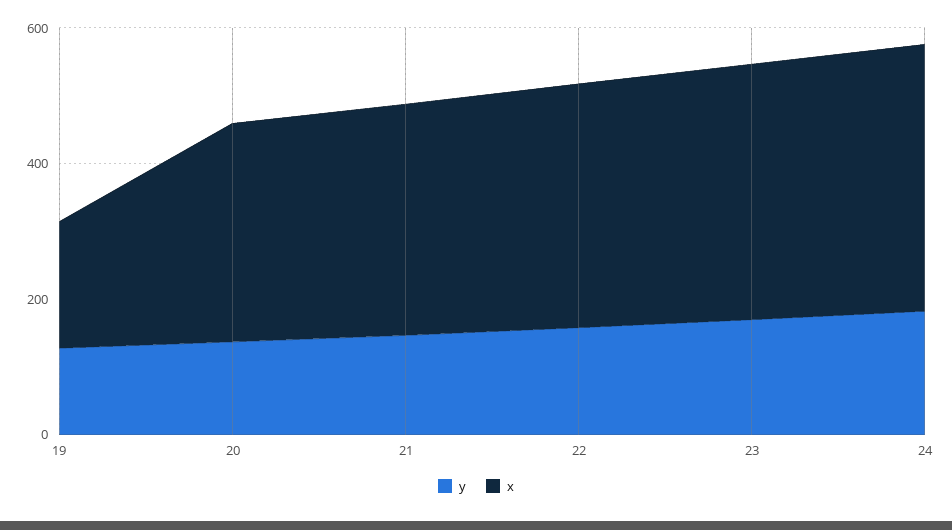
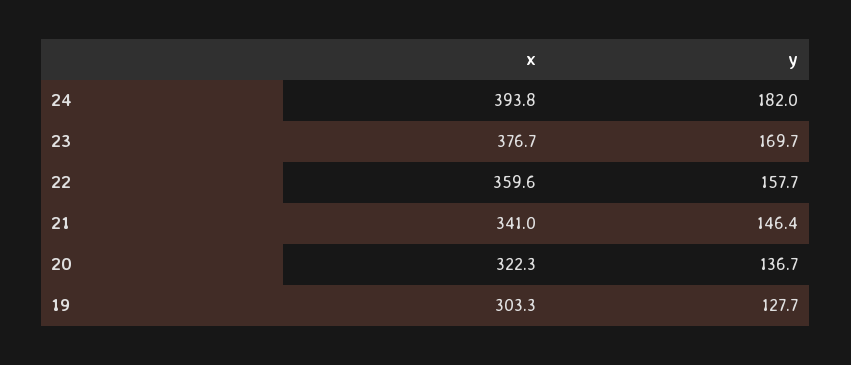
x, 19: 200 -> 303.3

